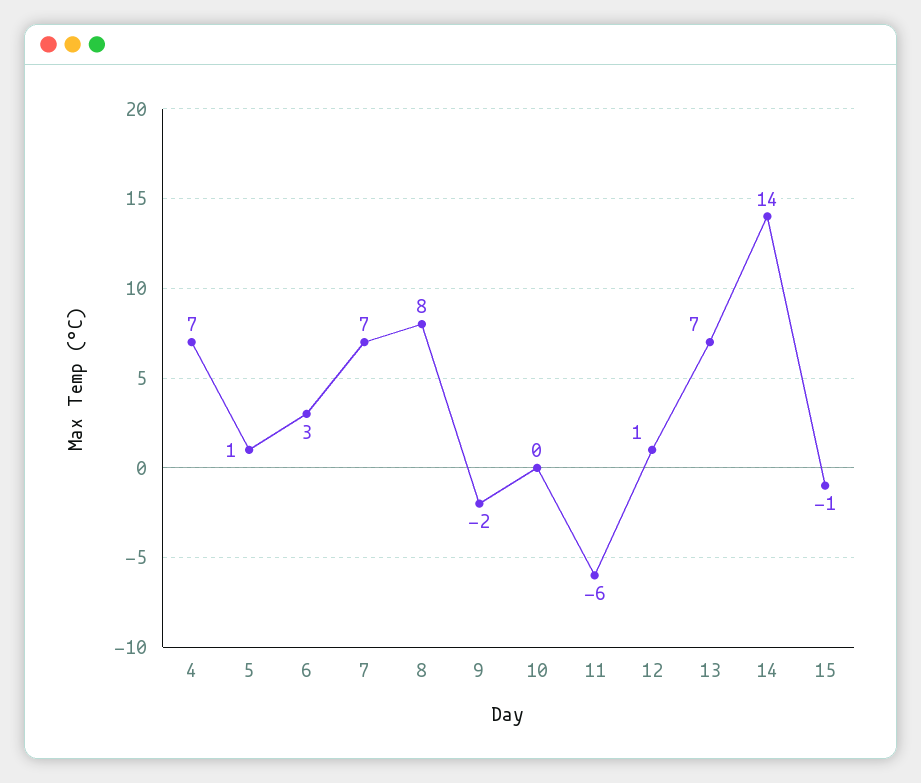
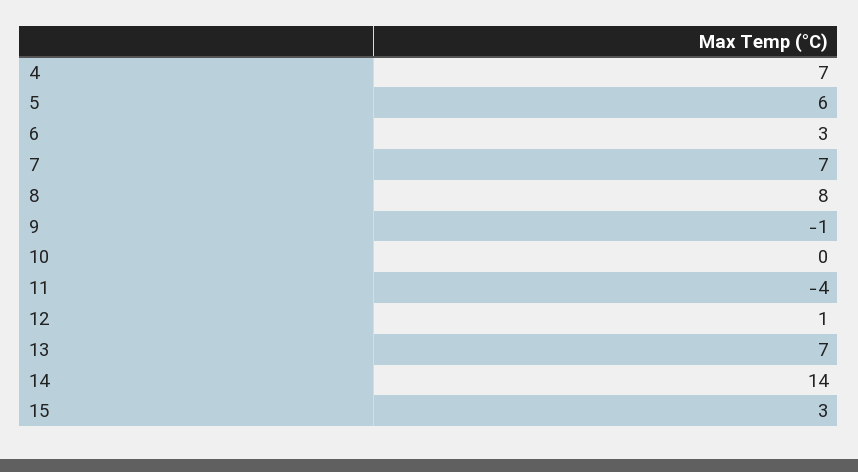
5: 1 -> 6
9: -2 -> -1
11: -6 -> -4
15: -1 -> 3

